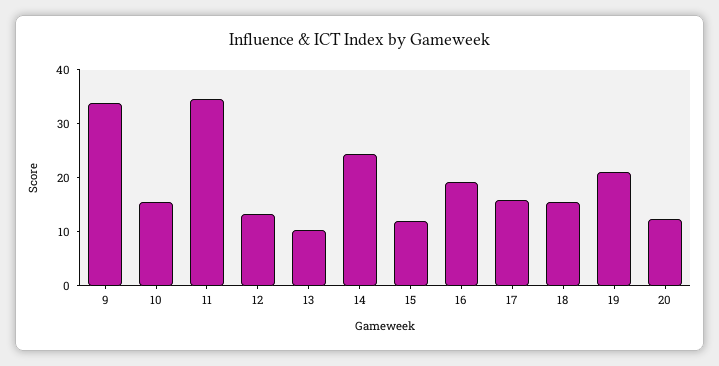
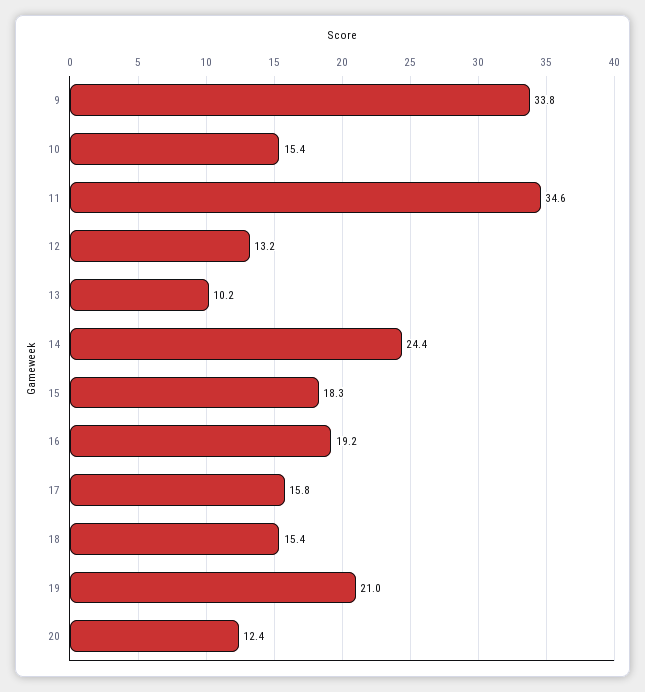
15: 12 -> 18.3

